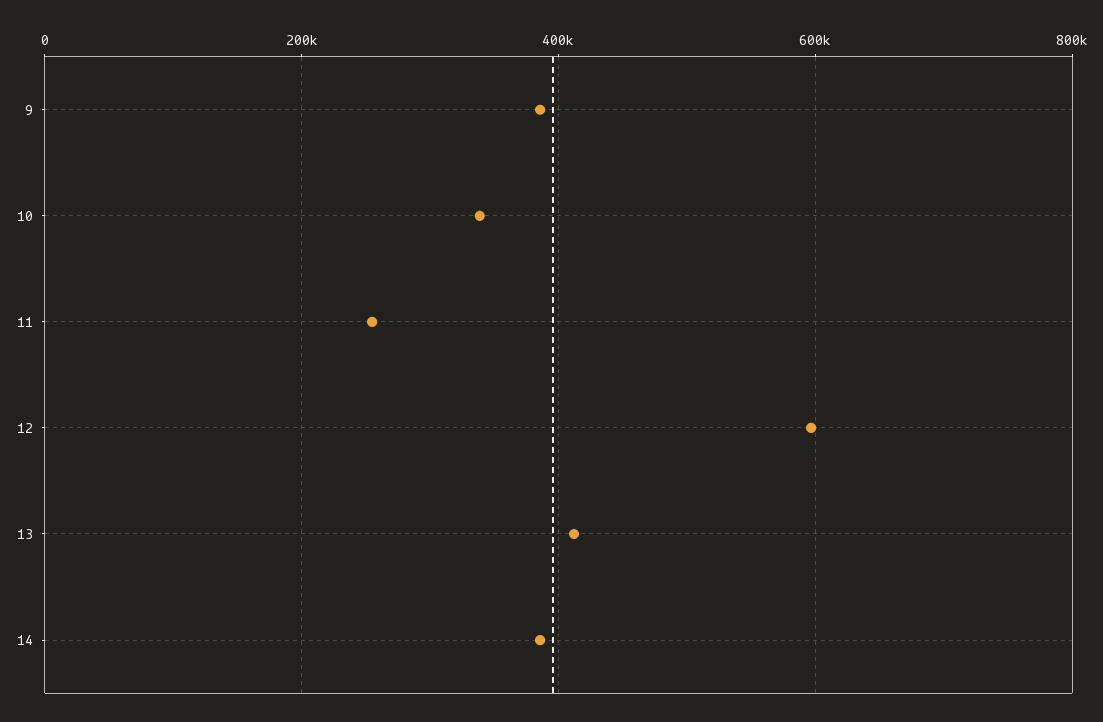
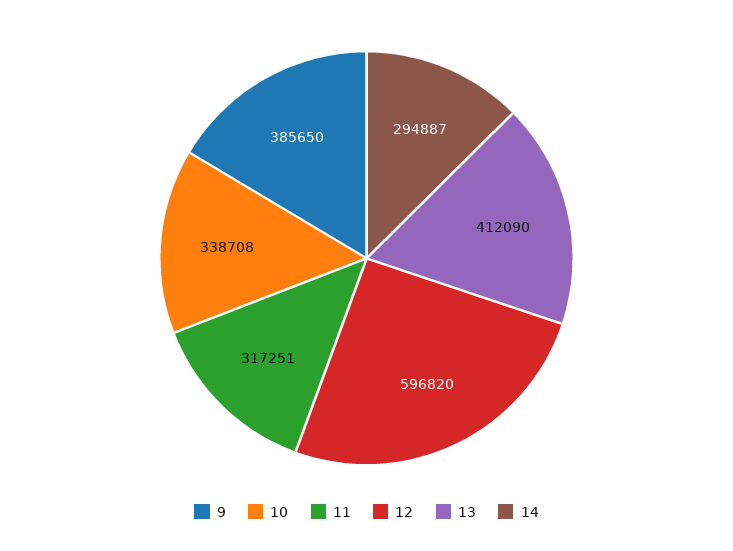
11: 260000 -> 317251
14: 380000 -> 294887

